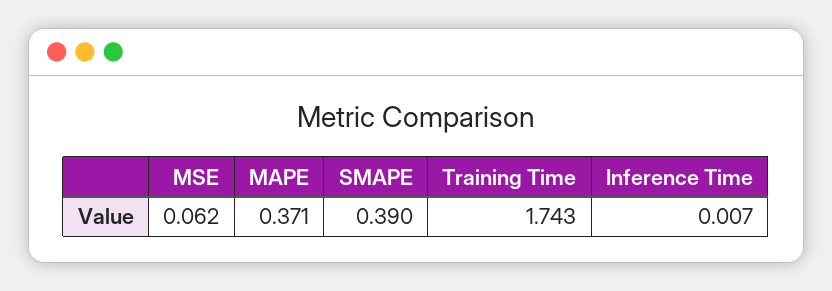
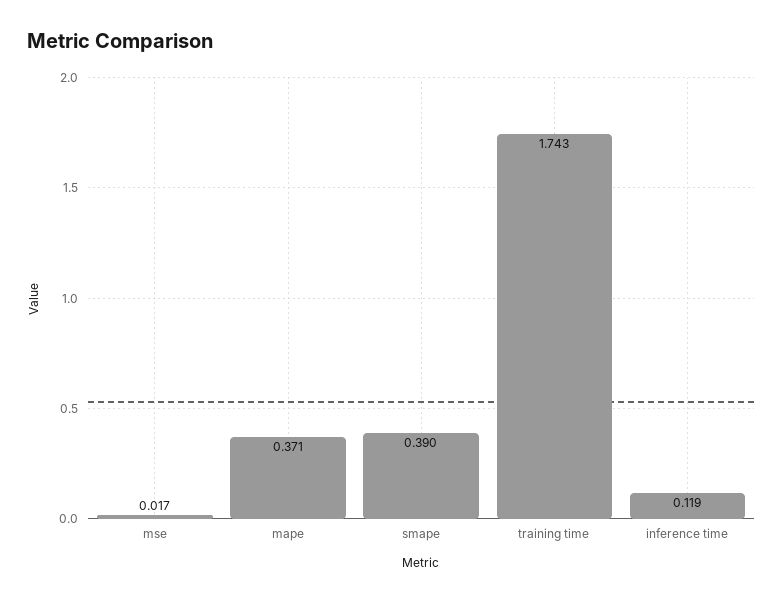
MSE: 0.062 -> 0.017
Inference Time: 0.007 -> 0.119

